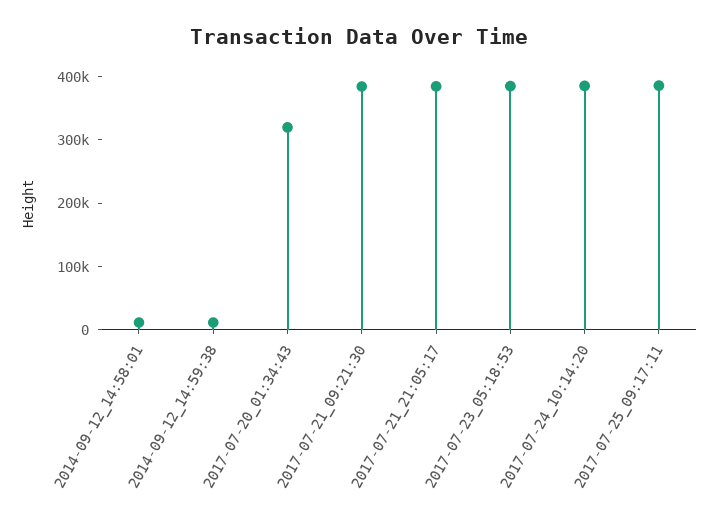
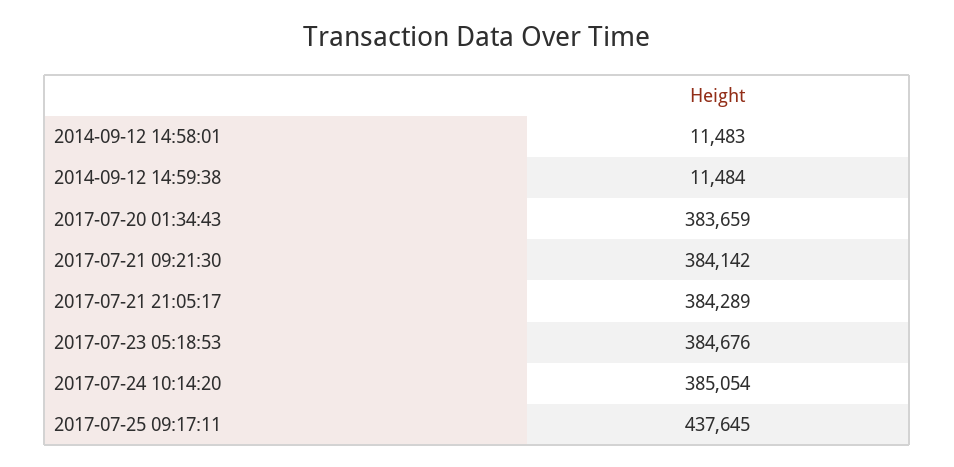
2017-07-20_01:34:43: 320000 -> 383659
2017-07-25_09:17:11: 380000 -> 437645

